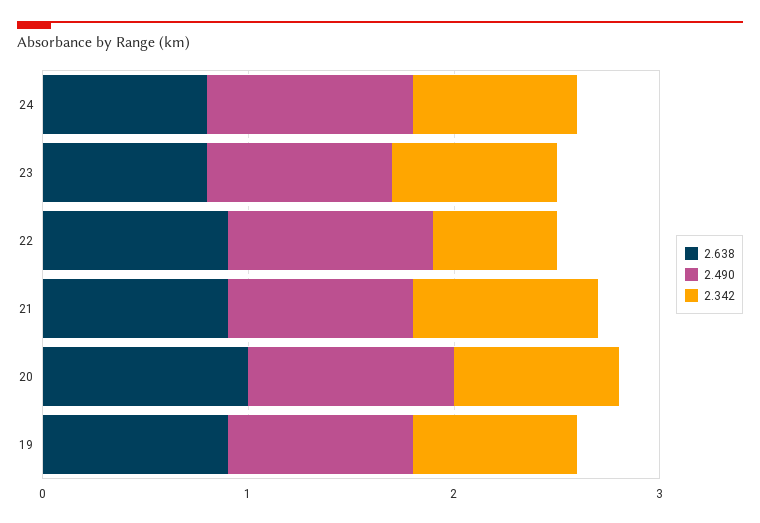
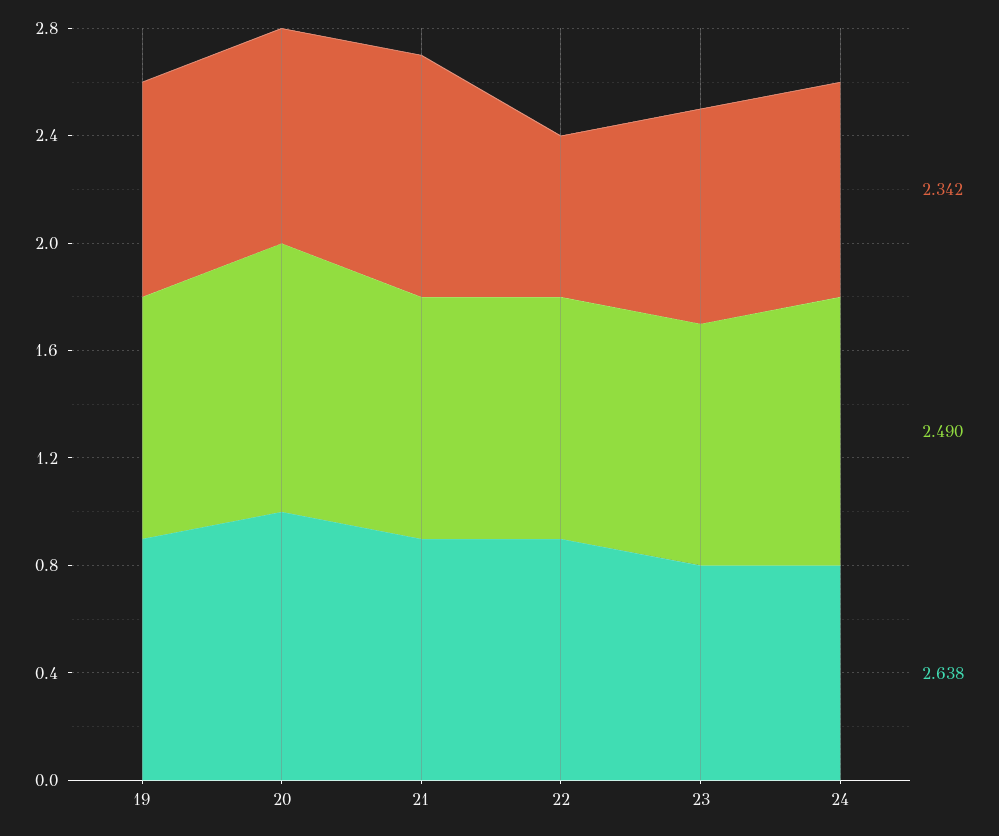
2.490, 22: 1 -> 0.9

